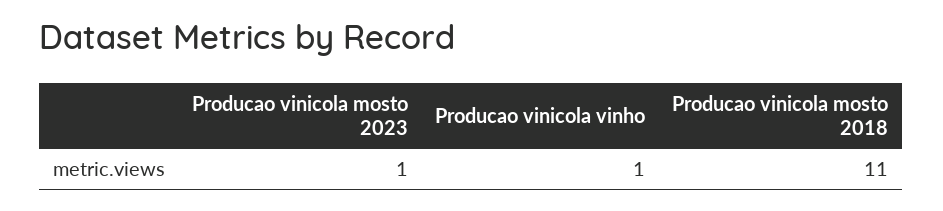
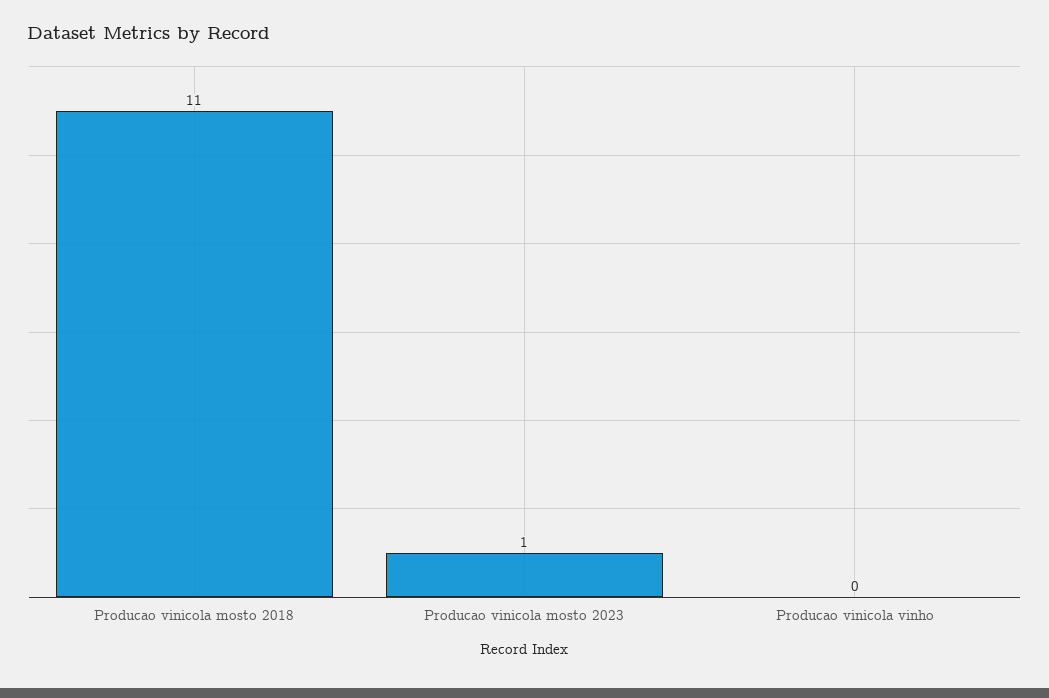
Producao vinicola vinho: 1 -> 0

